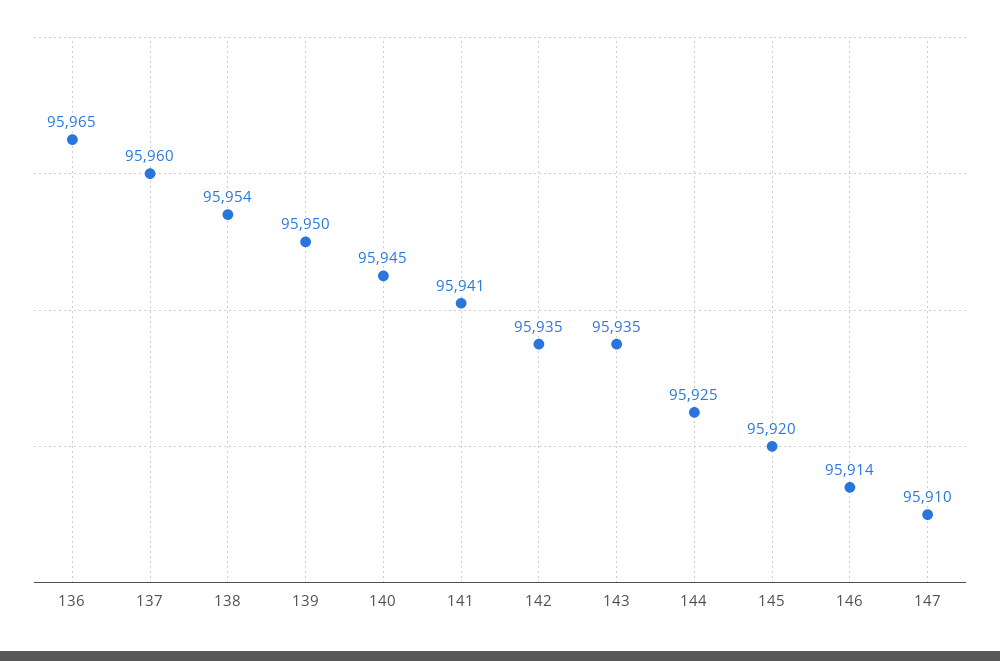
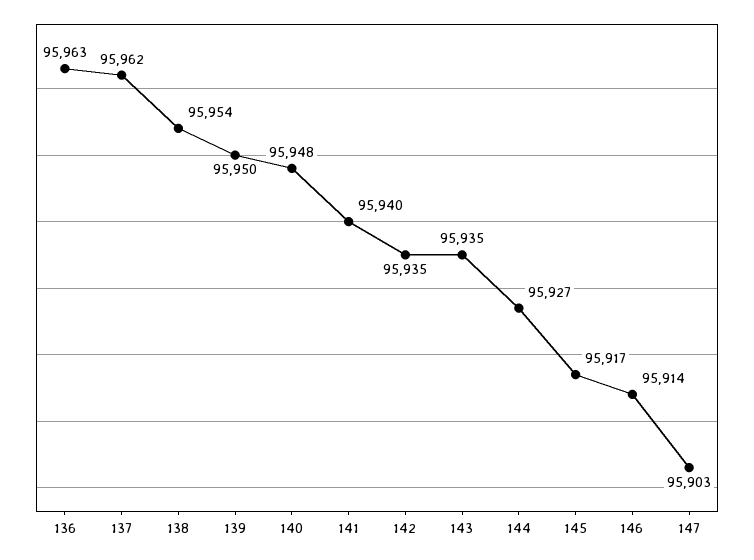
136: 95965 -> 95963
137: 95960 -> 95962
140: 95945 -> 95948
141: 95941 -> 95940
144: 95925 -> 95927
145: 95920 -> 95917
147: 95910 -> 95903

